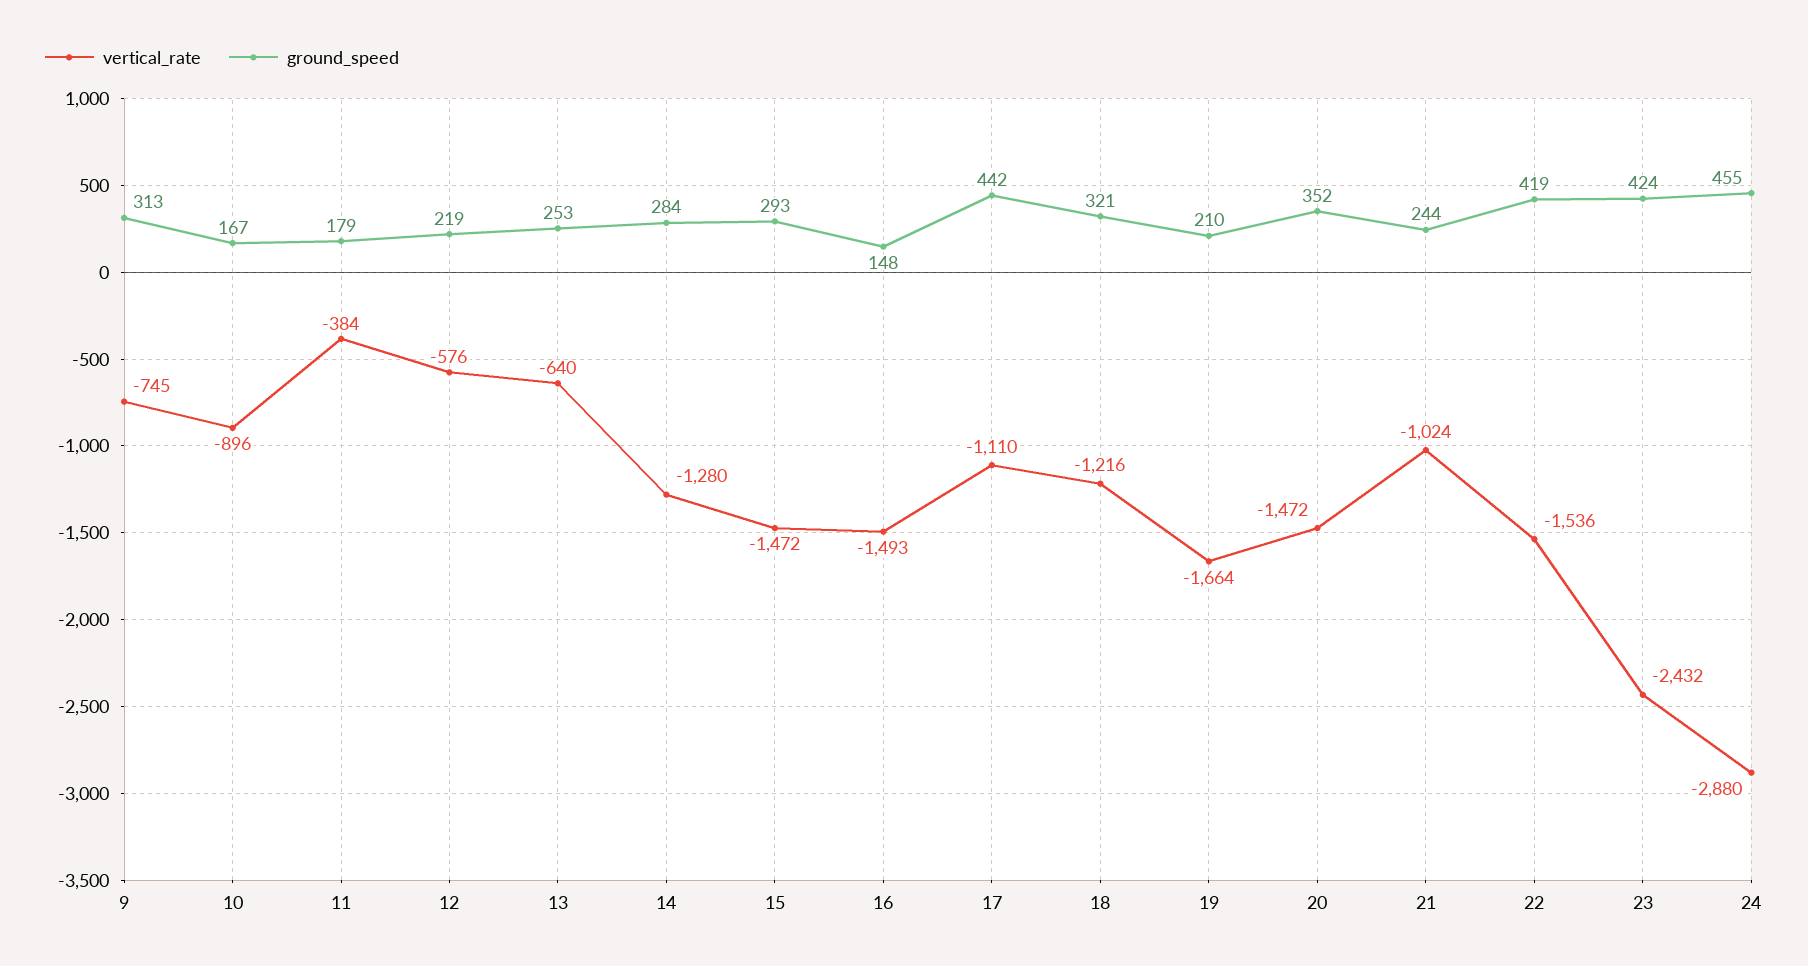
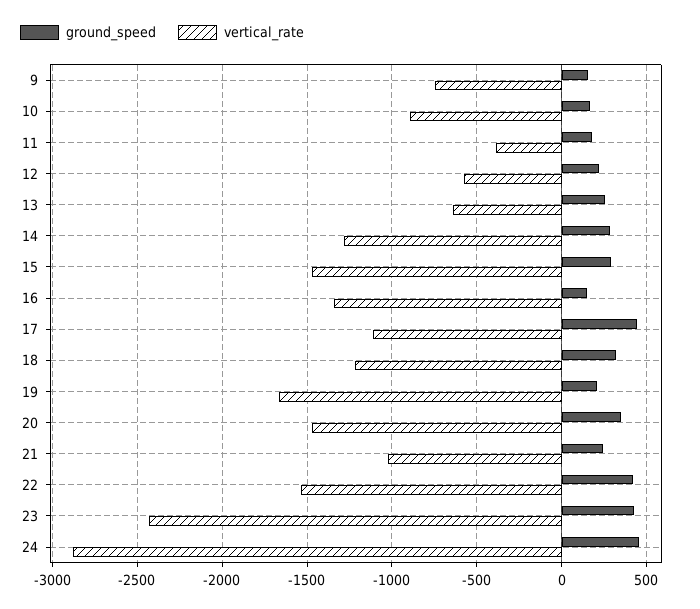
ground_speed, 9: 313 -> 150
vertical_rate, 16: -1493 -> -1350

